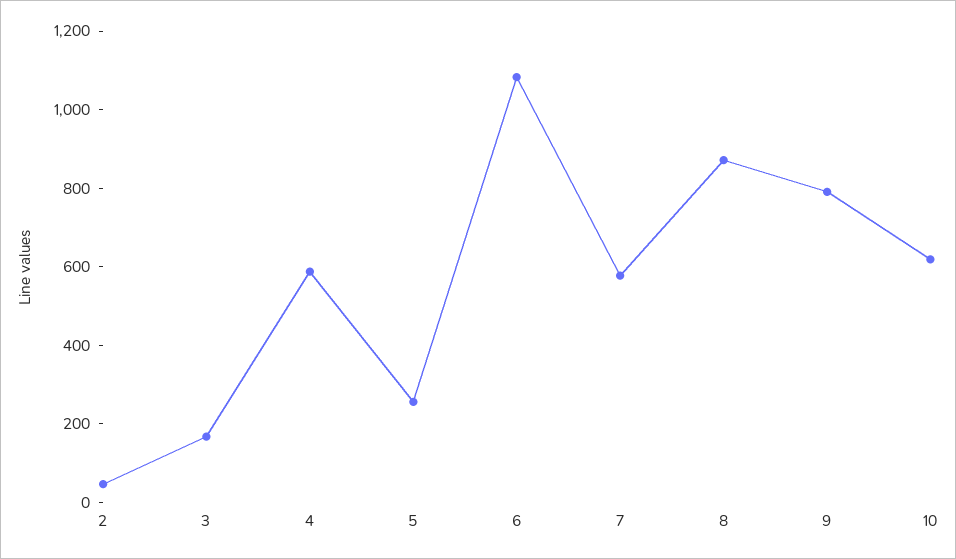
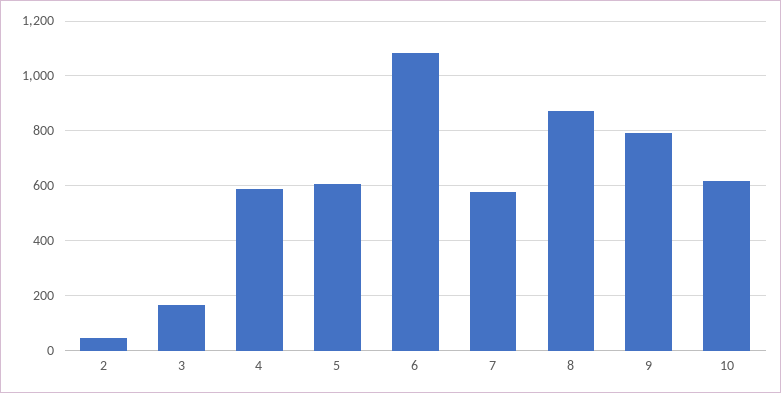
5: 250 -> 600

